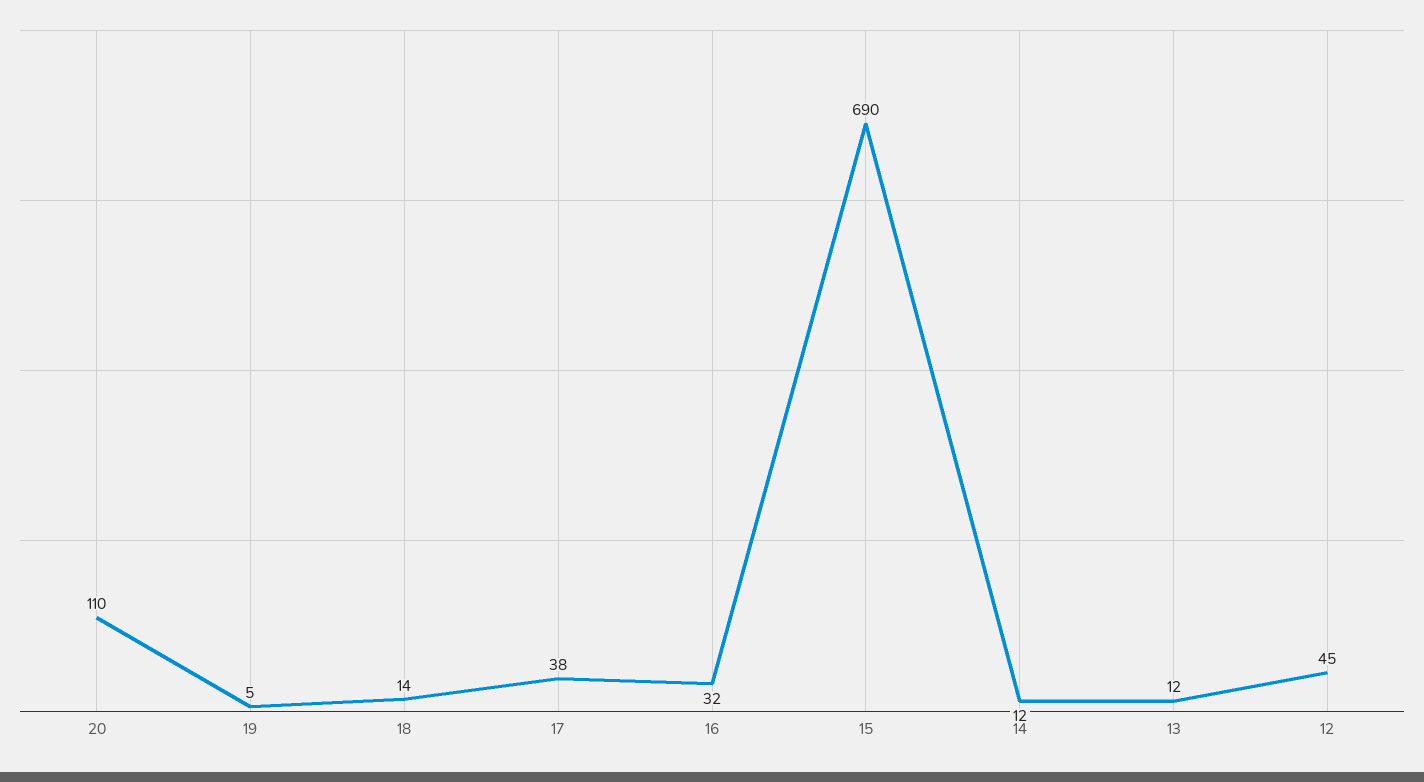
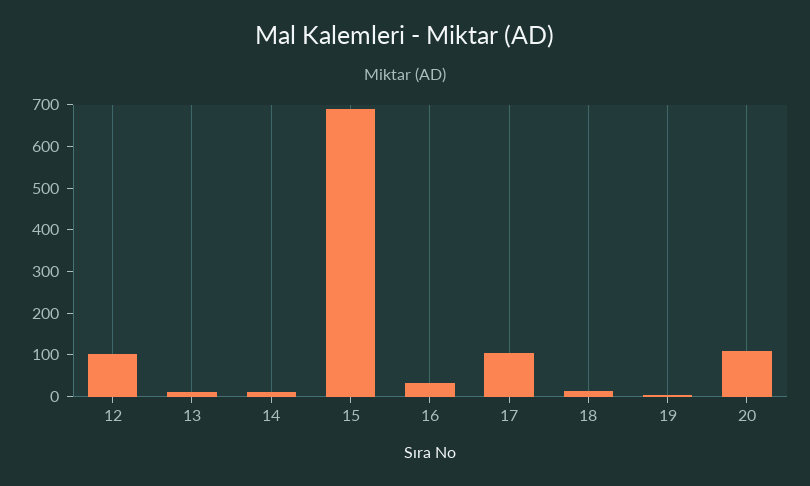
17: 38 -> 100
12: 45 -> 100

